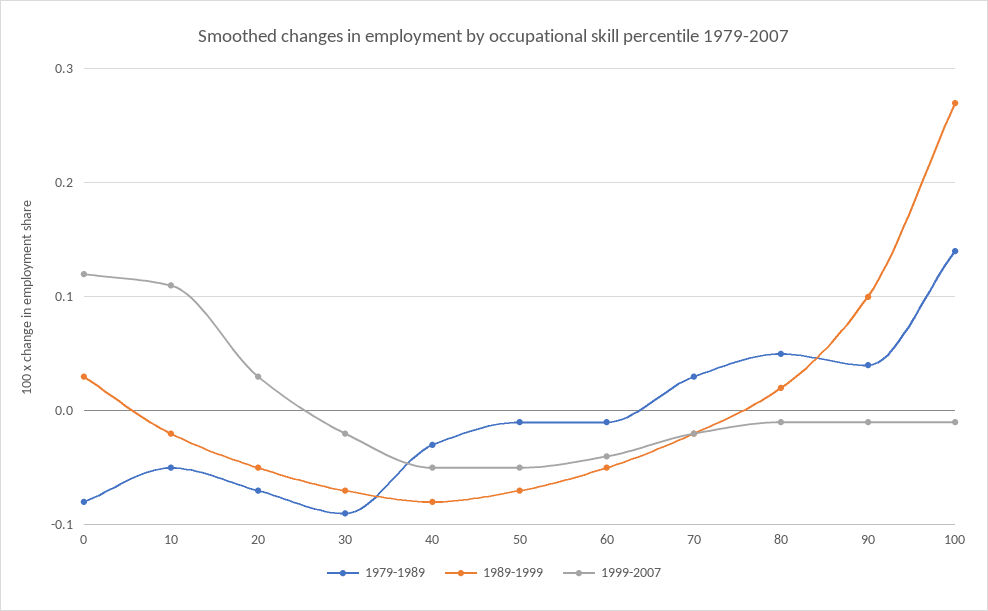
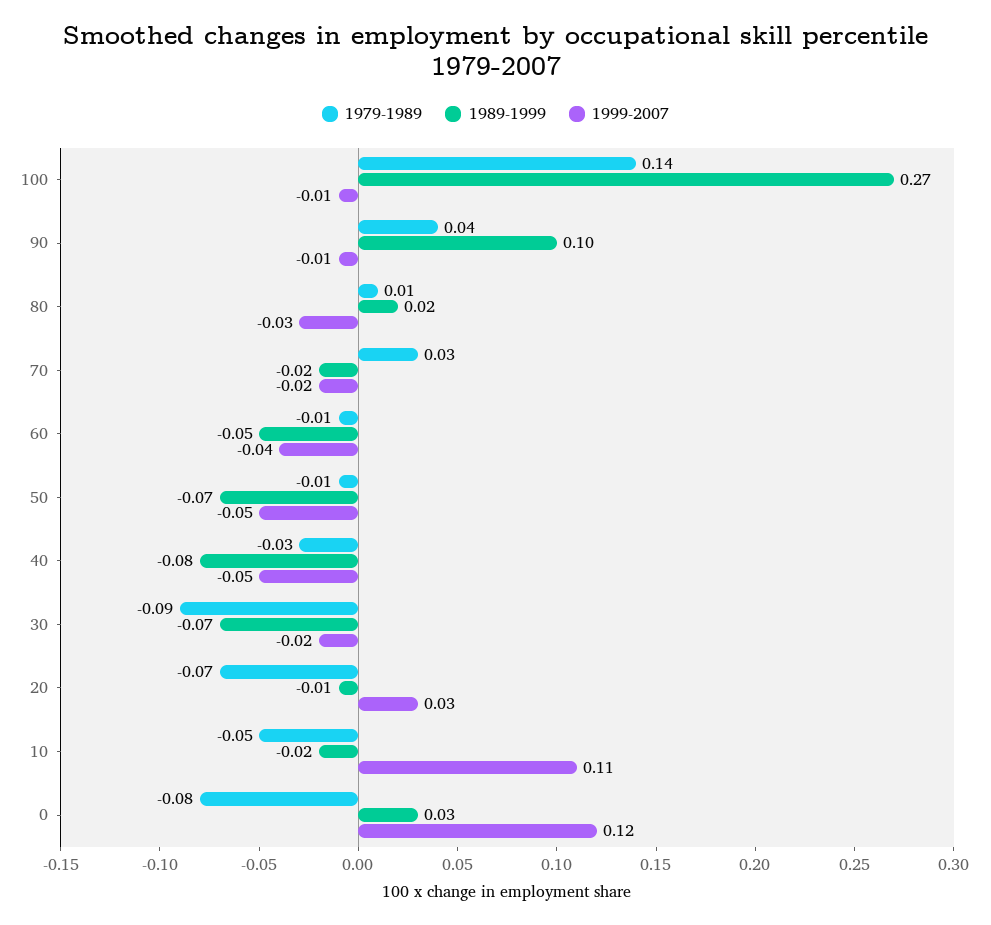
1989-1999, 20: -0.05 -> -0.01
1979-1989, 80: 0.05 -> 0.01
1999-2007, 80: -0.01 -> -0.03

